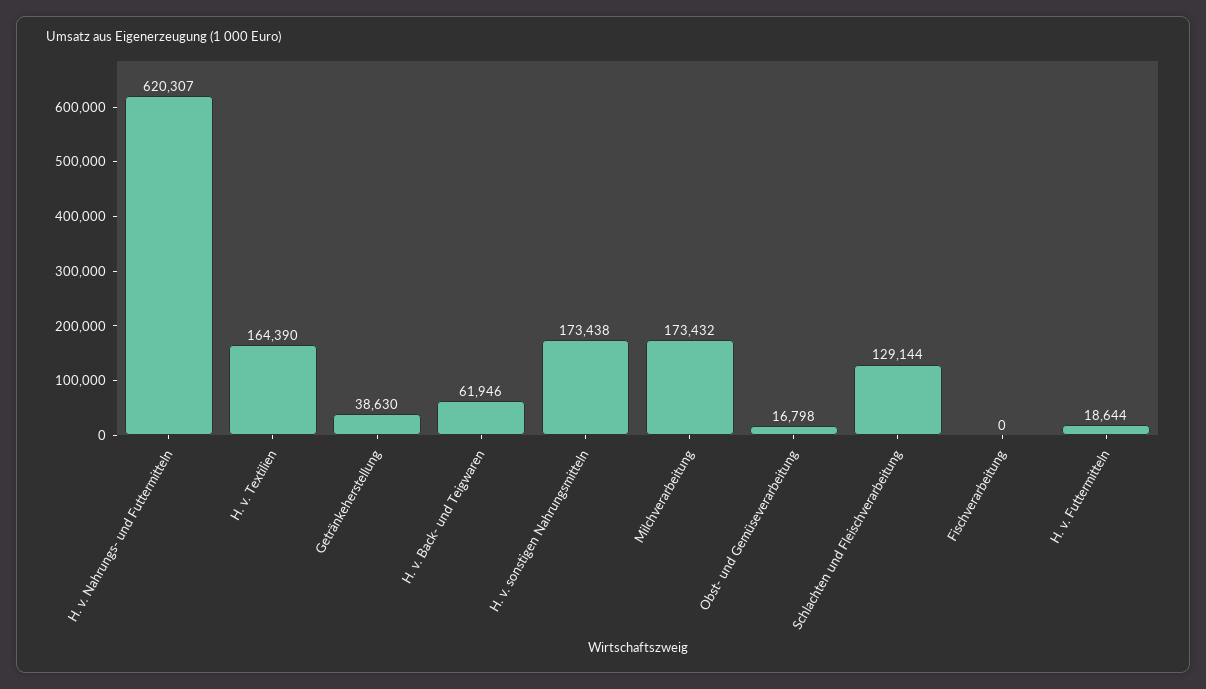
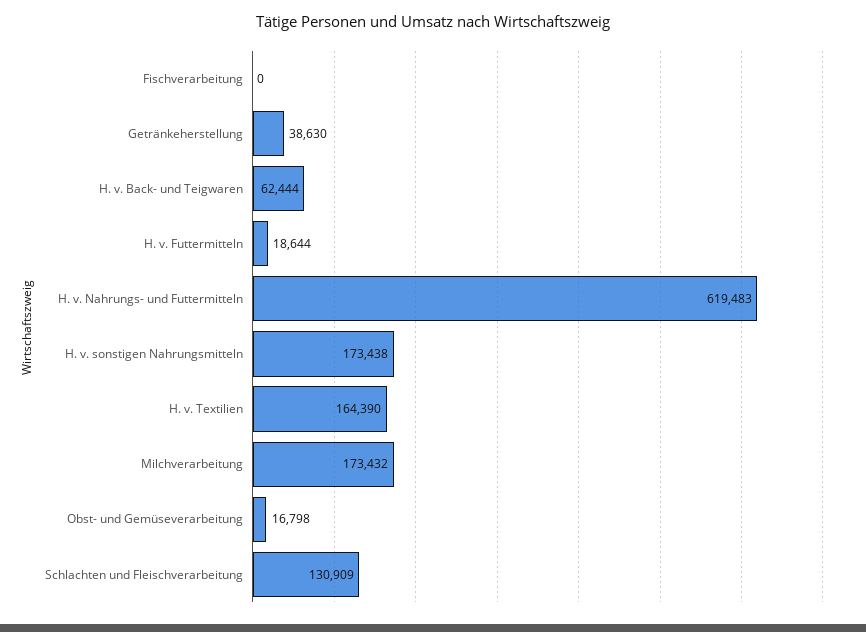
H. v. Nahrungs- und Futtermitteln: 620307 -> 619483
H. v. Back- und Teigwaren: 61946 -> 62444
Schlachten und Fleischverarbeitung: 129144 -> 130909

